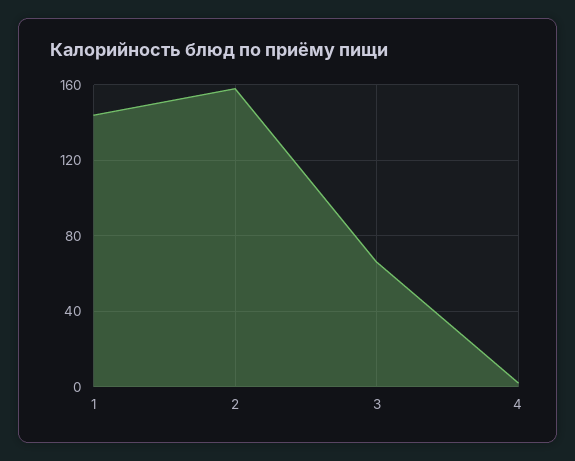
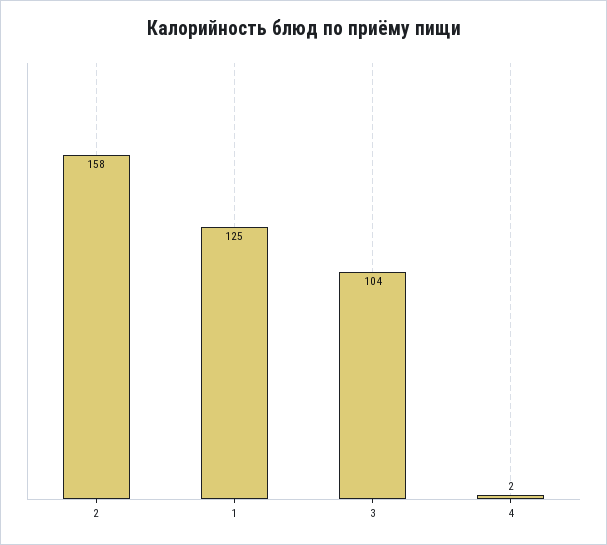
1: 145 -> 125
3: 65 -> 104

